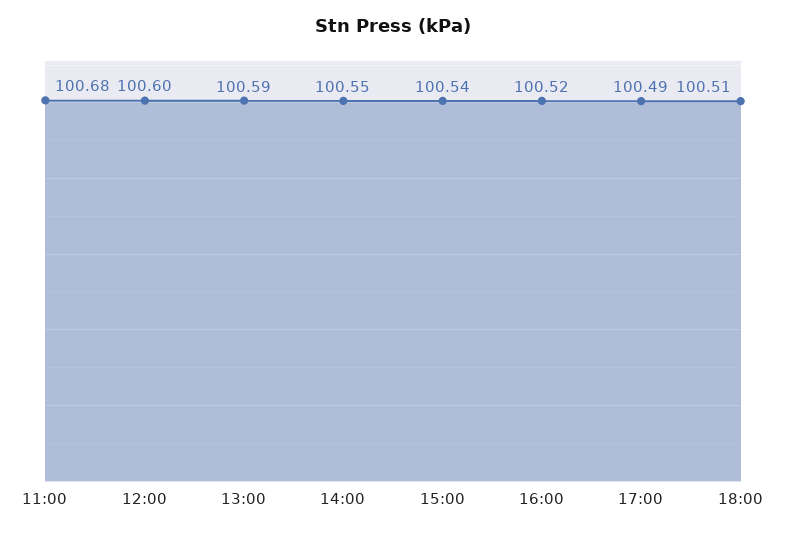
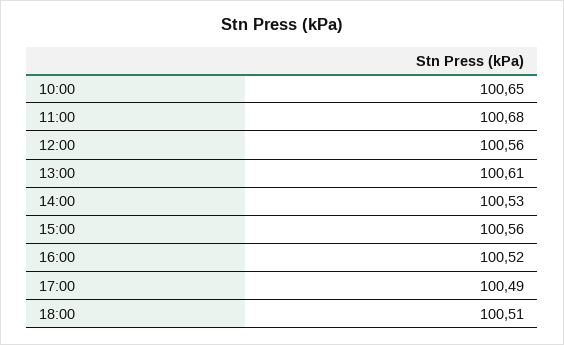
12:00: 100.6 -> 100.56
13:00: 100.59 -> 100.61
14:00: 100.55 -> 100.53
15:00: 100.54 -> 100.56
10:00: none -> 100.65

